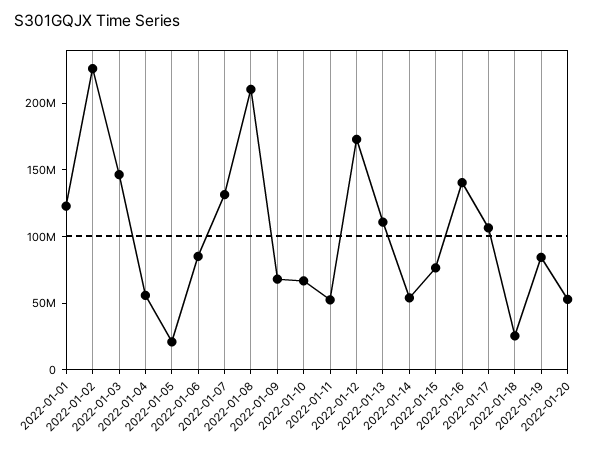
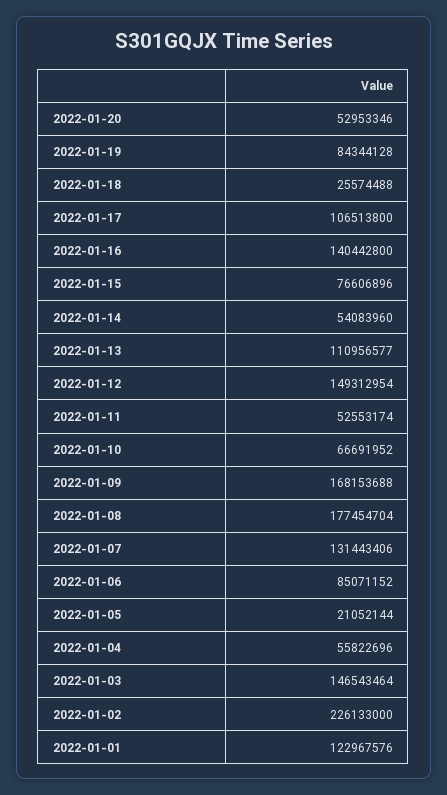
2022-01-08: 210000000 -> 177454704
2022-01-09: 70000000 -> 168153688
2022-01-12: 170000000 -> 149312954

